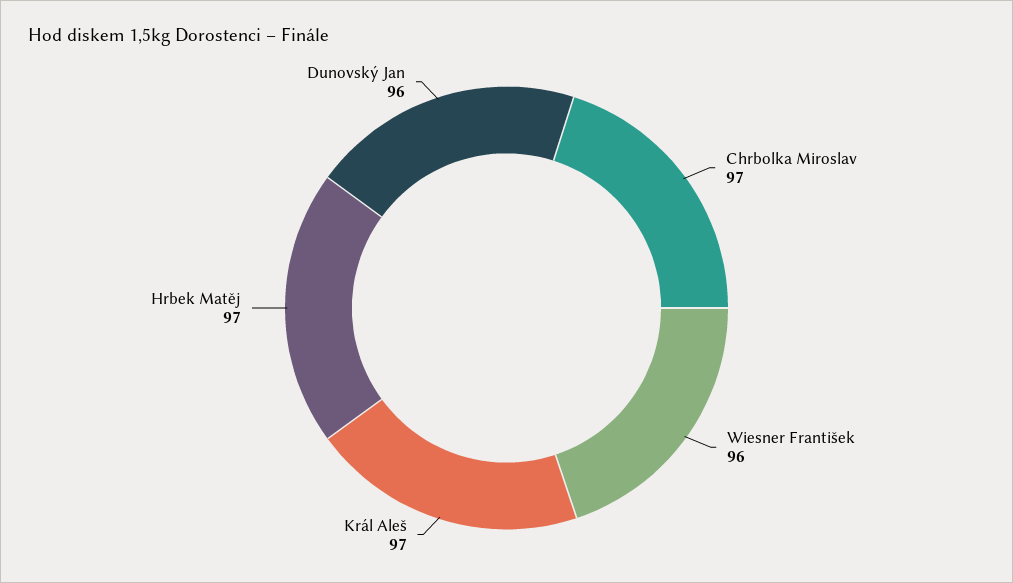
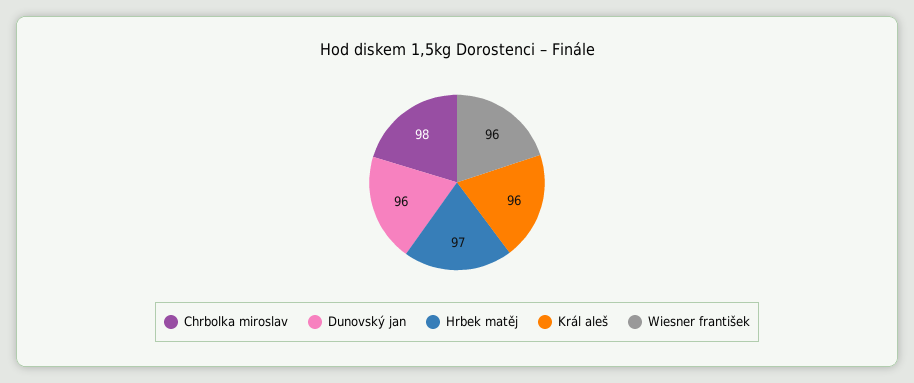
Chrbolka Miroslav: 97 -> 98
Král Aleš: 97 -> 96

